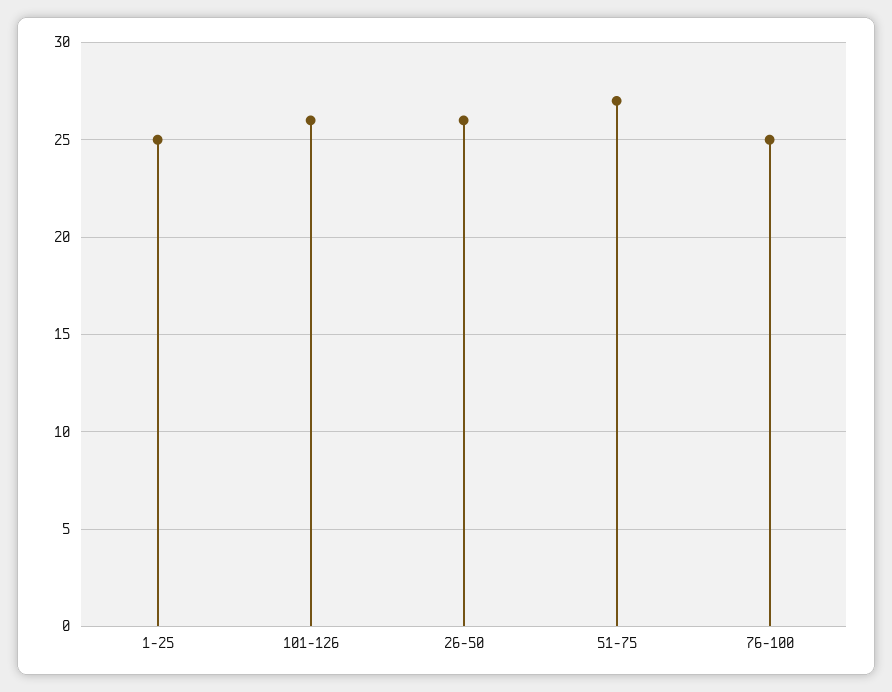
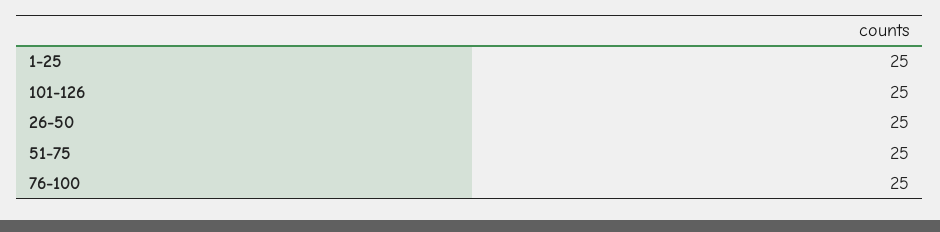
101-126: 26 -> 25
26-50: 26 -> 25
51-75: 27 -> 25

